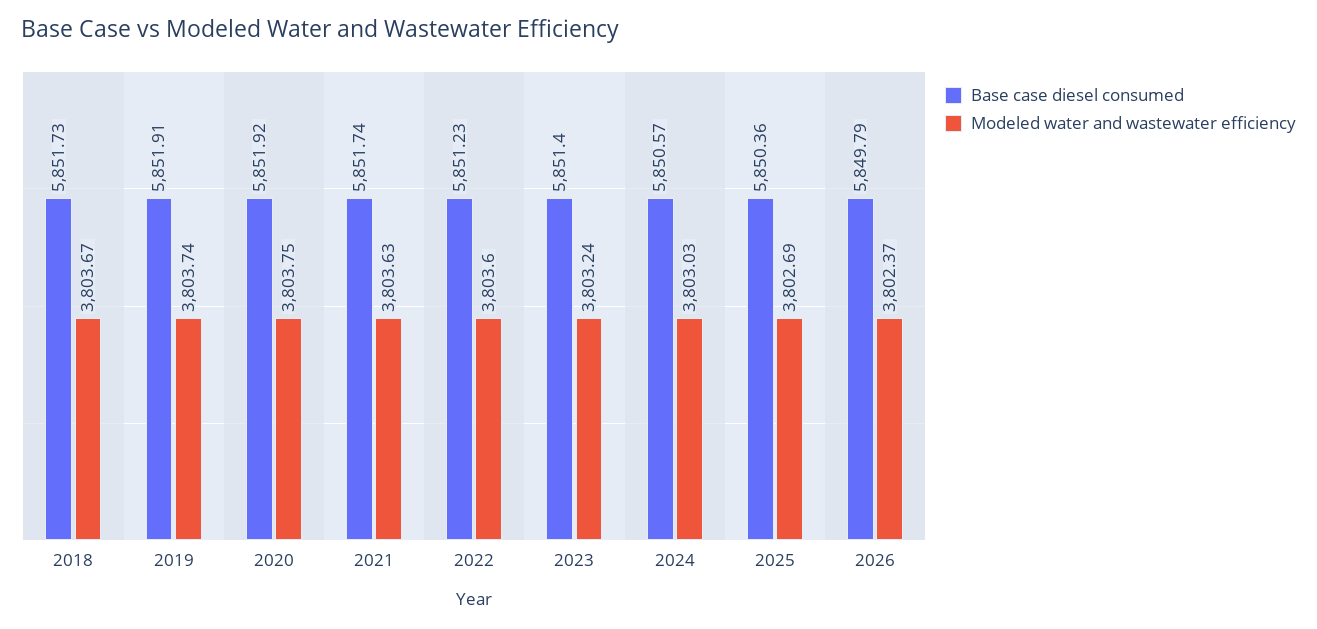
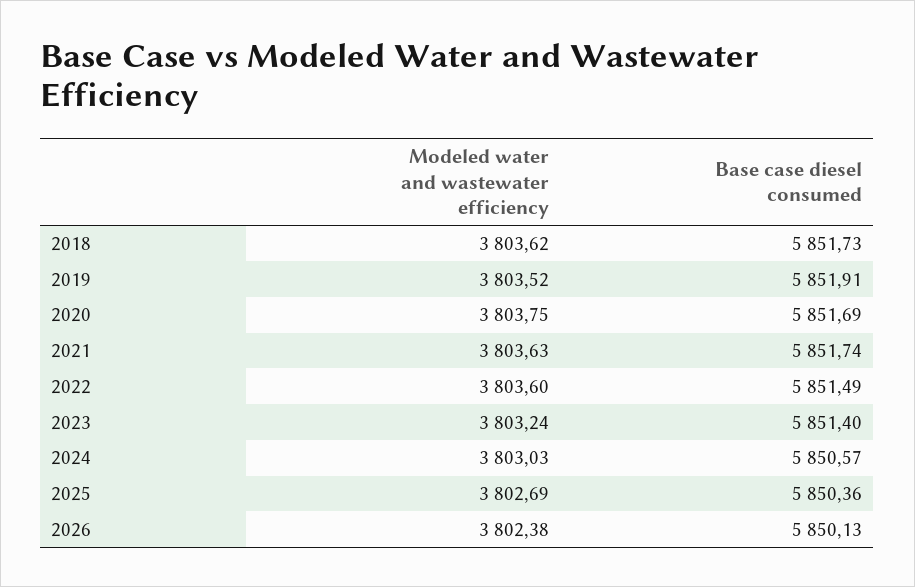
Modeled water and wastewater efficiency, 2018: 3803.67 -> 3803.62
Modeled water and wastewater efficiency, 2019: 3803.74 -> 3803.52
Base case diesel consumed, 2020: 5851.92 -> 5851.69
Base case diesel consumed, 2022: 5851.23 -> 5851.49
Base case diesel consumed, 2026: 5849.79 -> 5850.13
Modeled water and wastewater efficiency, 2026: 3802.37 -> 3802.38

